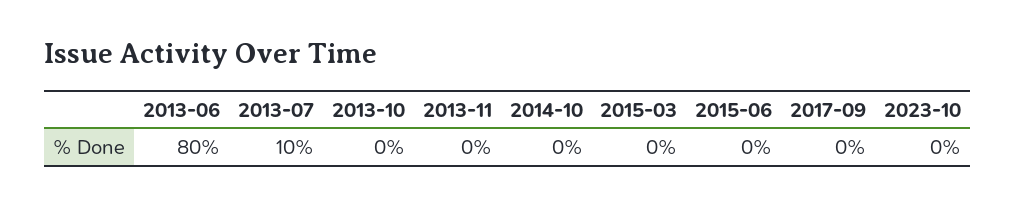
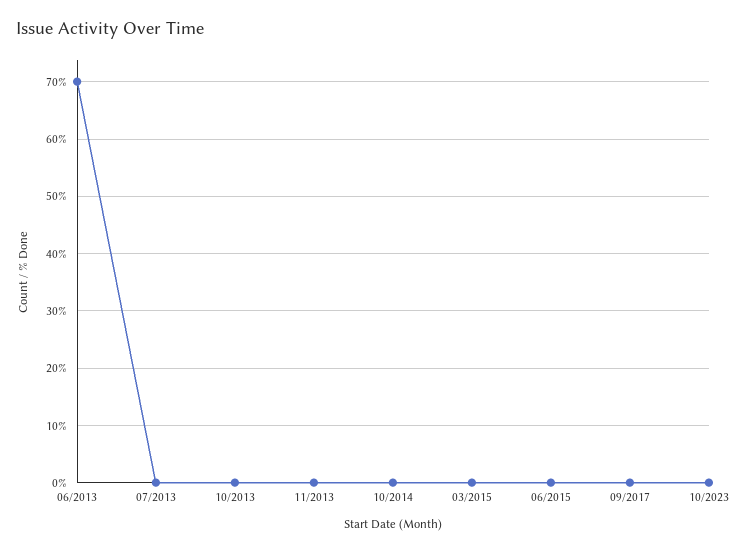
2013-06: 80 -> 70
2013-07: 10 -> 0

